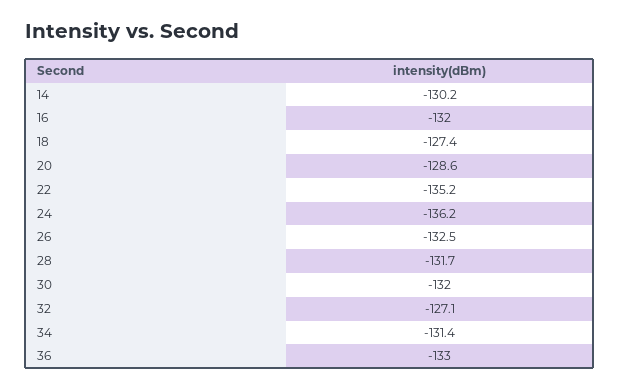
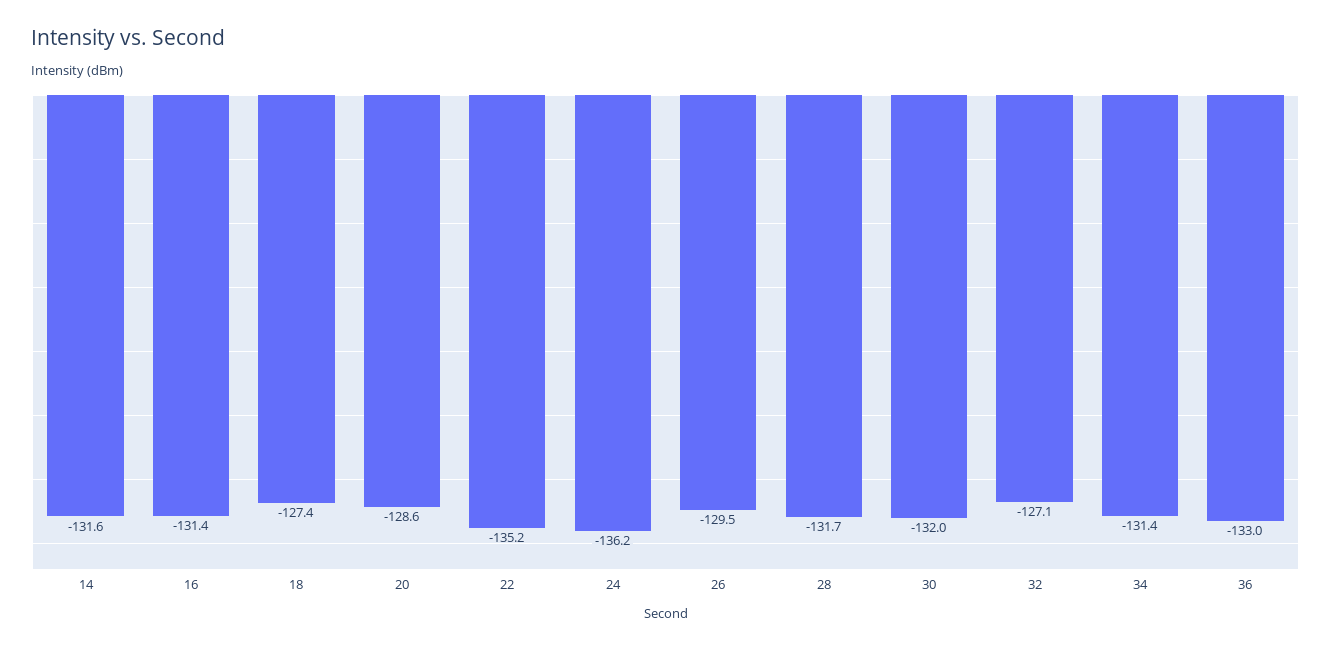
14: -130.2 -> -131.6
16: -132 -> -131.4
26: -132.5 -> -129.5

